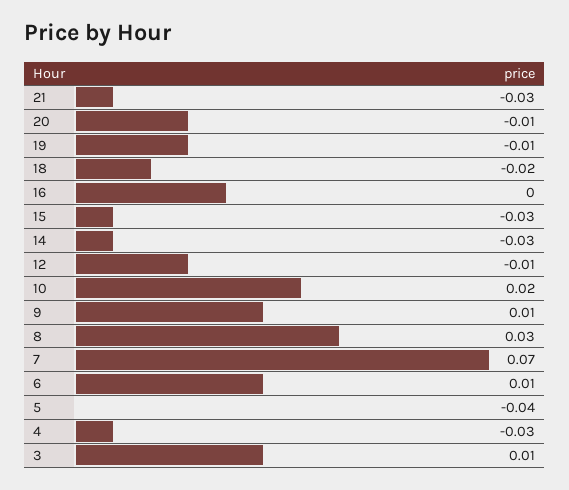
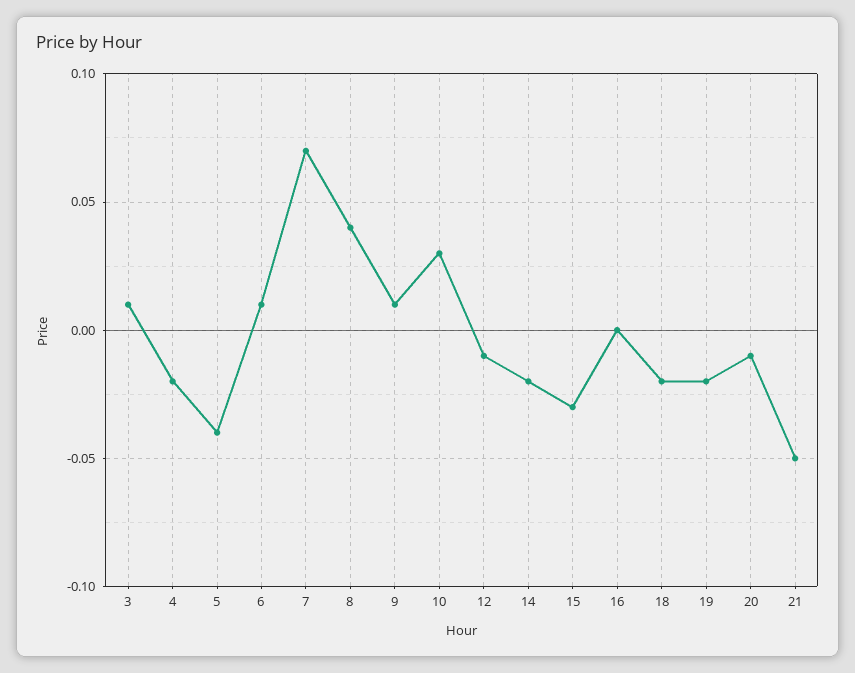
21: -0.03 -> -0.05
19: -0.01 -> -0.02
14: -0.03 -> -0.02
10: 0.02 -> 0.03
8: 0.03 -> 0.04
4: -0.03 -> -0.02

